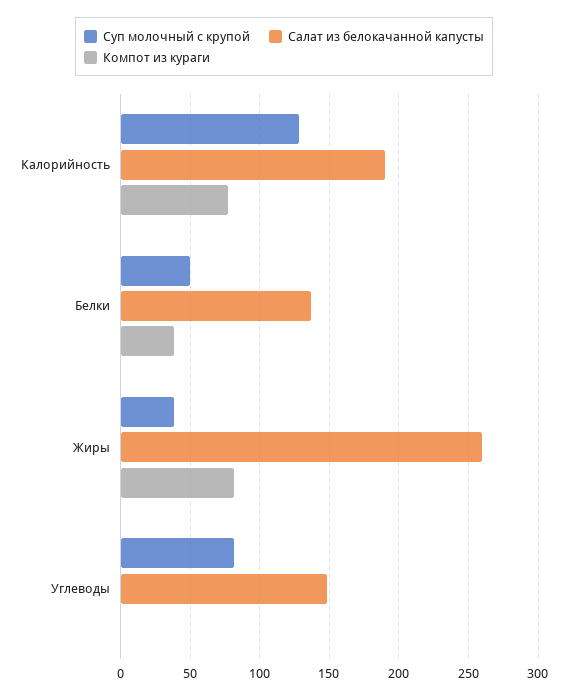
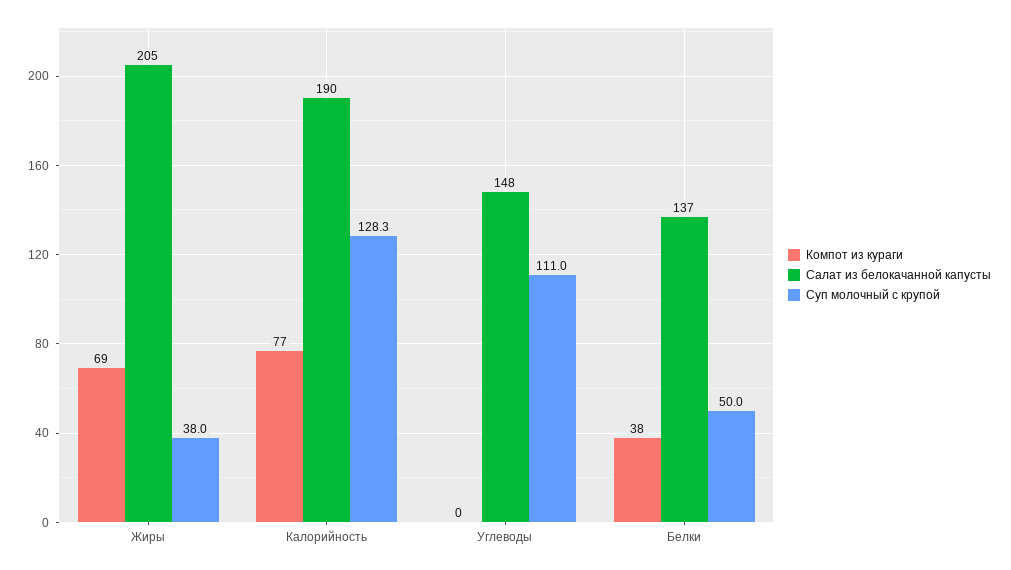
Салат из белокачанной капусты, Жиры: 260 -> 205
Компот из кураги, Жиры: 80 -> 69
Суп молочный с крупой, Углеводы: 80 -> 111

